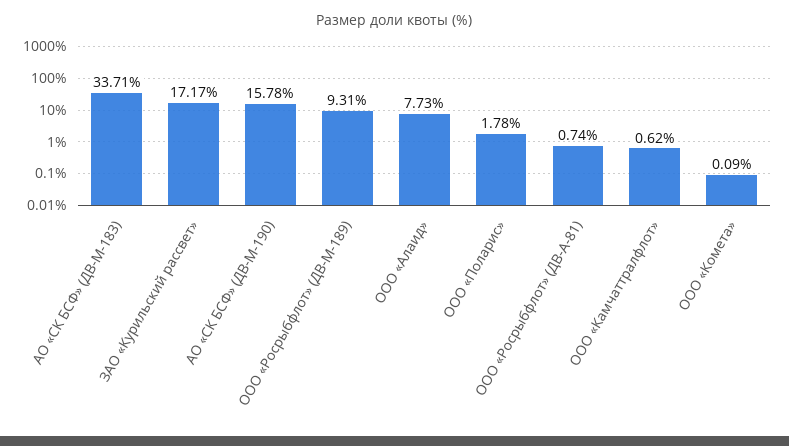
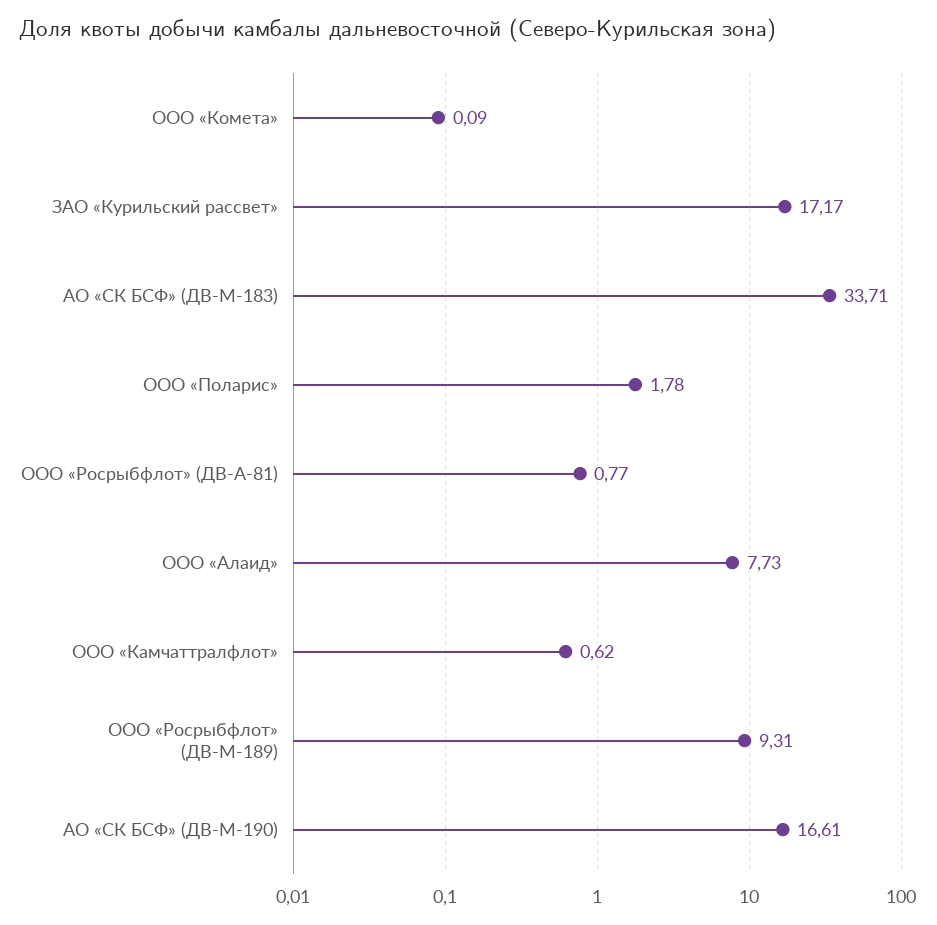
АО «СК БСФ» (ДВ-М-190): 15.78 -> 16.61
ООО «Росрыбфлот» (ДВ-А-81): 0.74 -> 0.77

